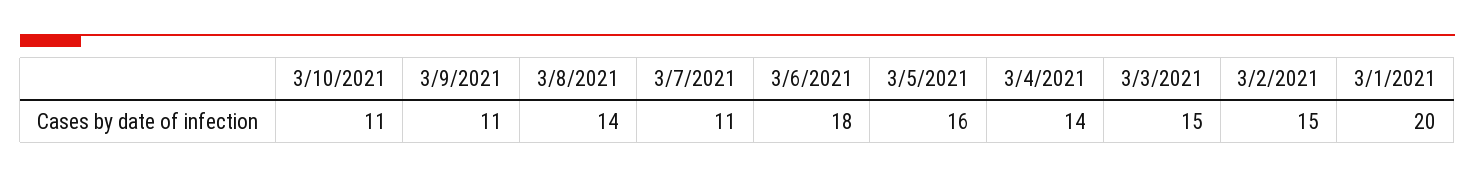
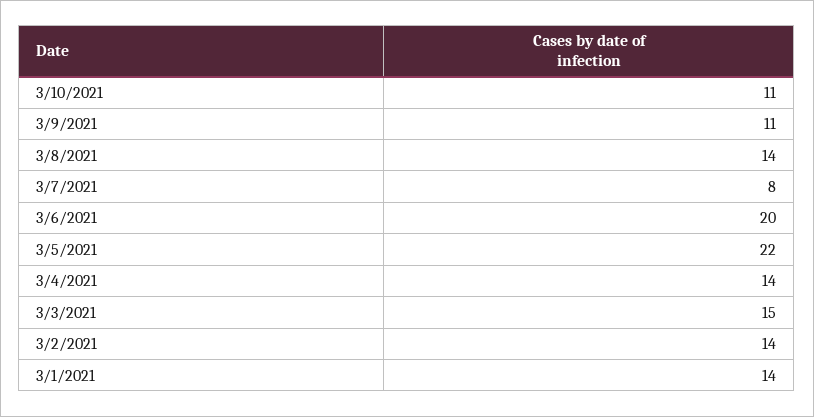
3/7/2021: 11 -> 8
3/6/2021: 18 -> 20
3/5/2021: 16 -> 22
3/2/2021: 15 -> 14
3/1/2021: 20 -> 14

